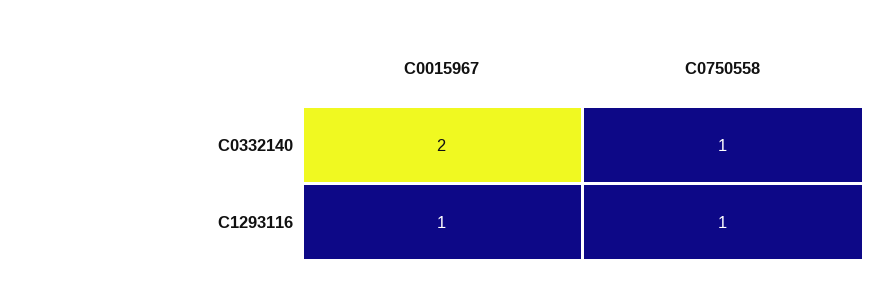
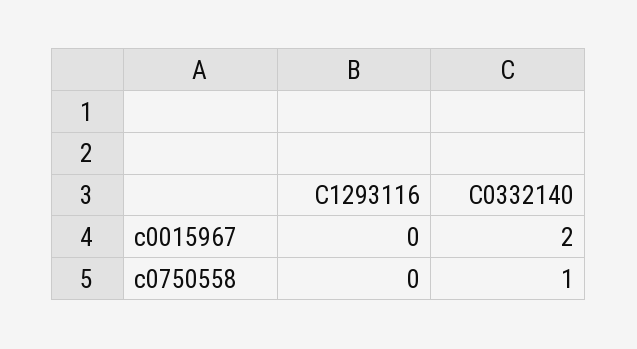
C0015967, C1293116: 1 -> 0
C0750558, C1293116: 1 -> 0

